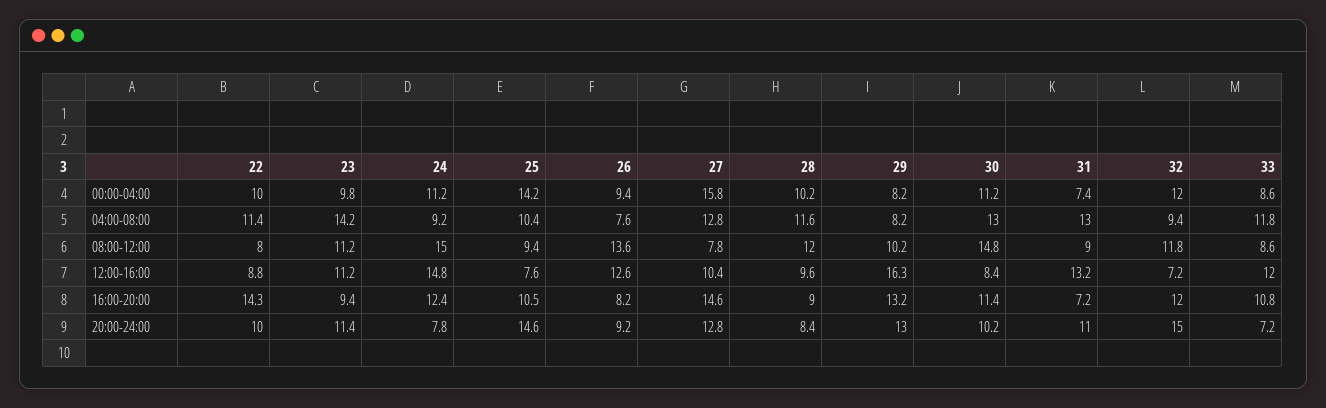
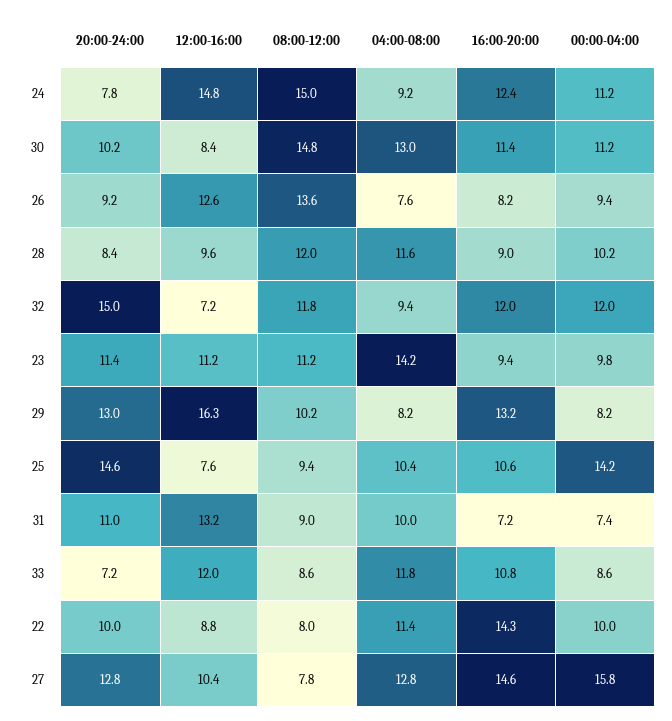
31, 04:00-08:00: 13 -> 10
25, 16:00-20:00: 10.5 -> 10.6

